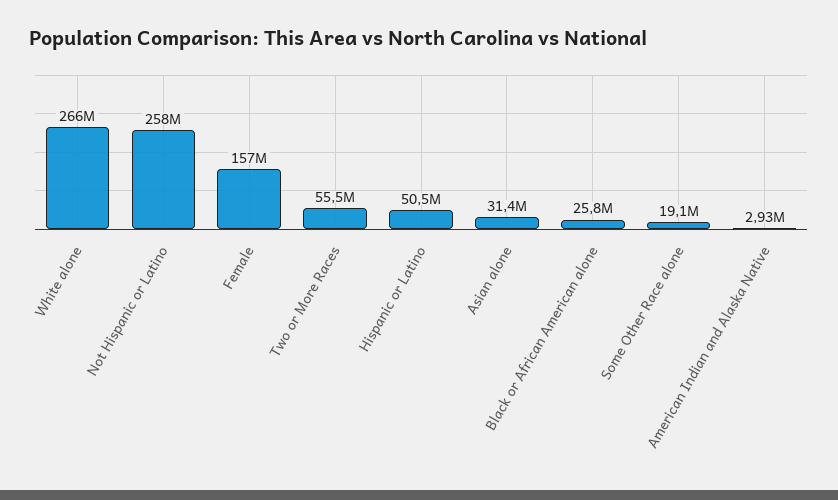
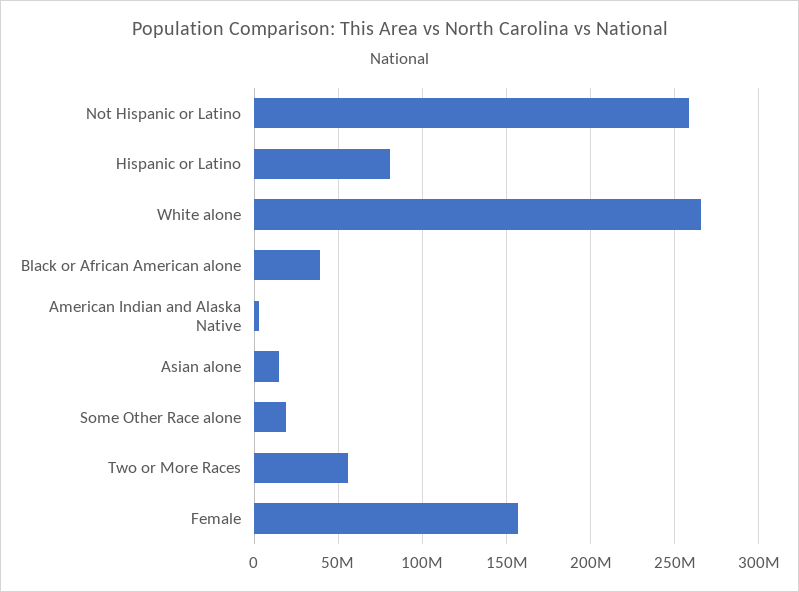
Hispanic or Latino: 50500000 -> 80000000
Asian alone: 31400000 -> 15000000
Black or African American alone: 25800000 -> 40000000

